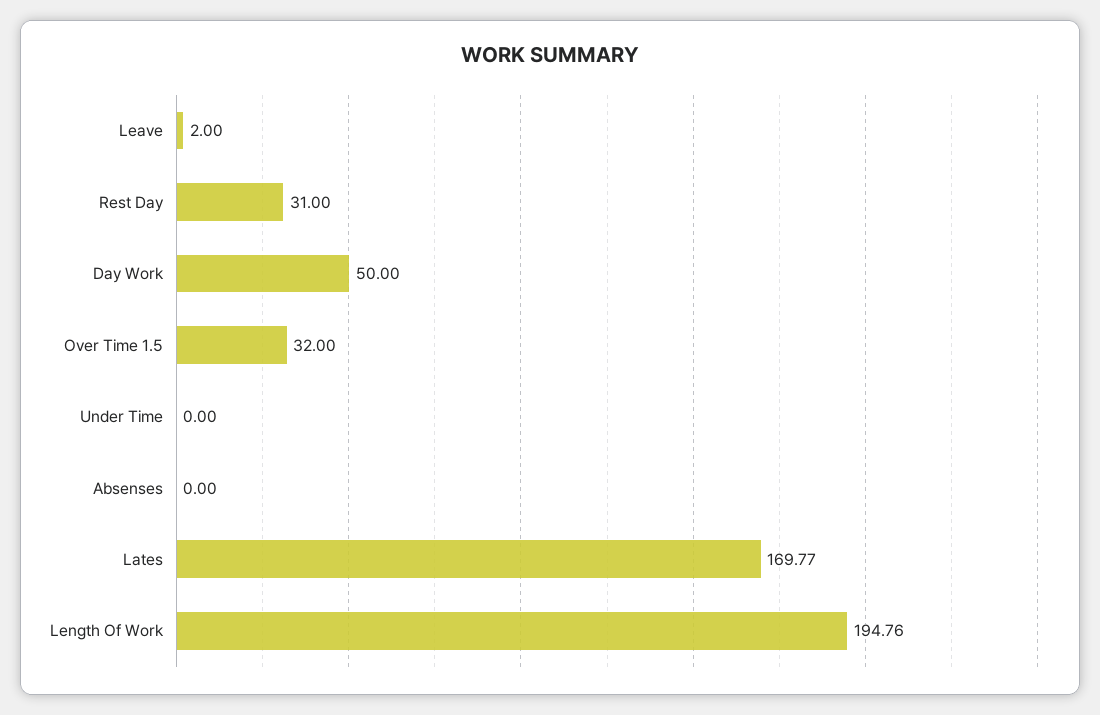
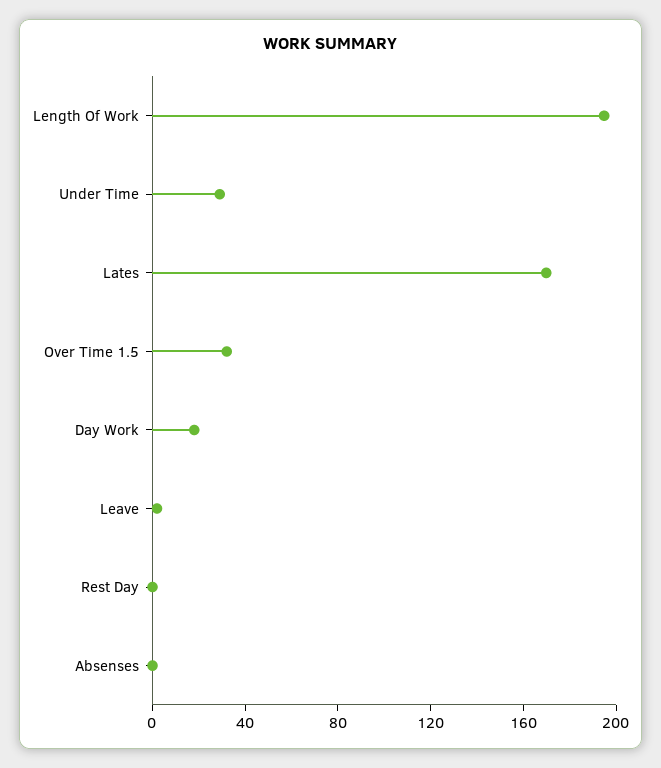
Rest Day: 31 -> 0
Day Work: 50 -> 20
Under Time: 0 -> 30

